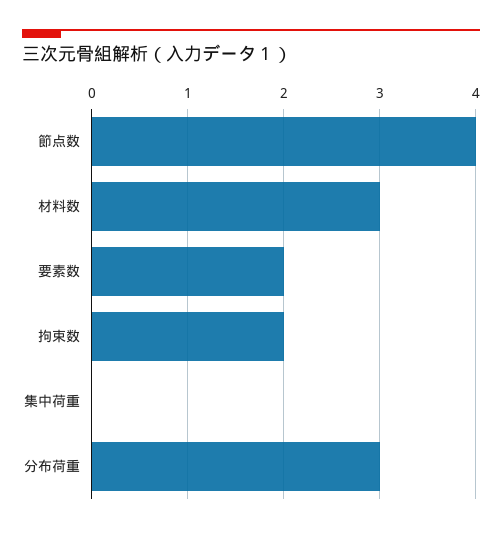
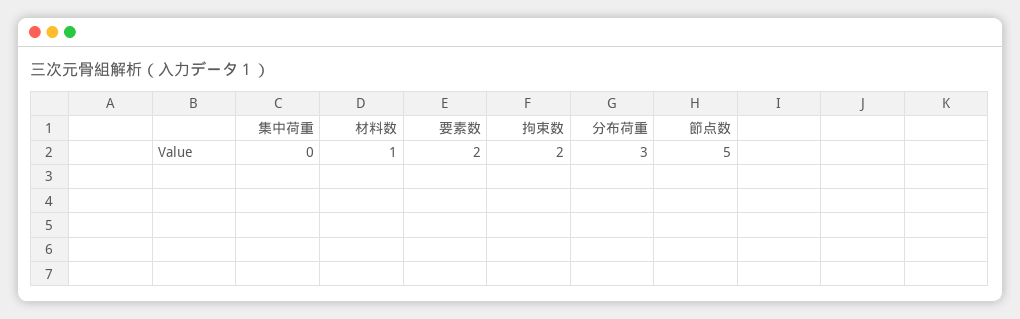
節点数: 4 -> 5
材料数: 3 -> 1

